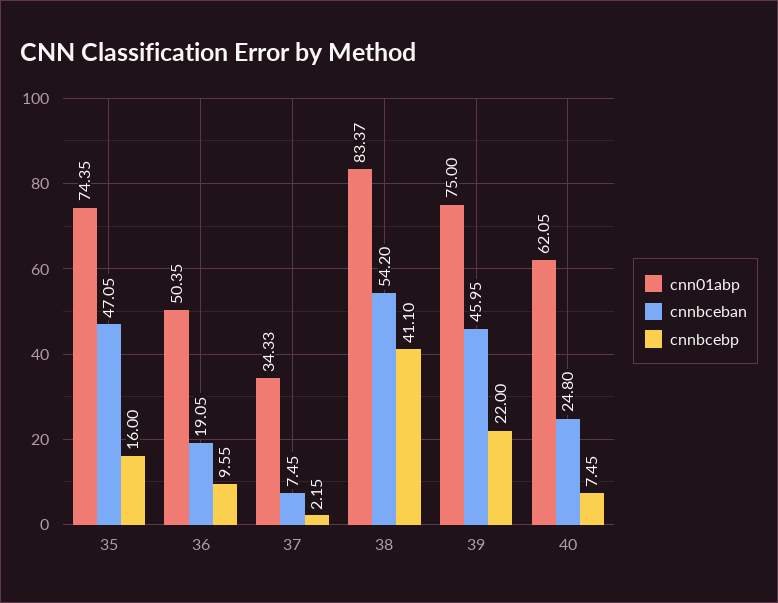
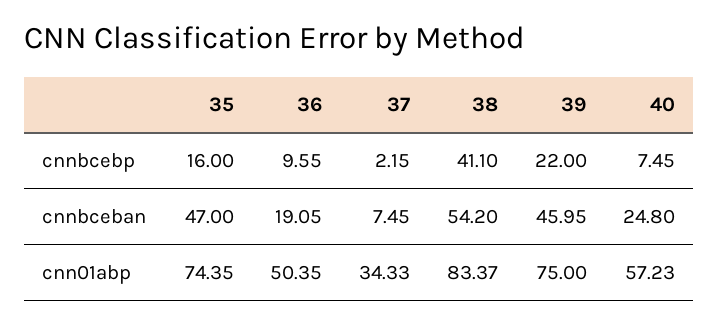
cnnbceban, 35: 47.05 -> 47
cnn01abp, 40: 62.05 -> 57.23

